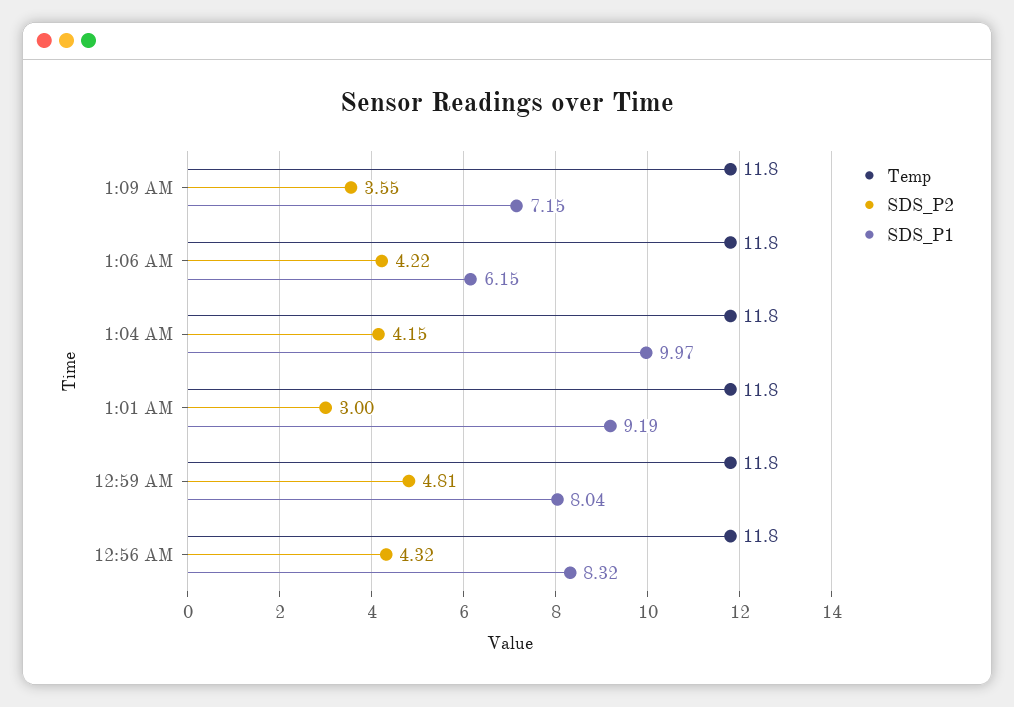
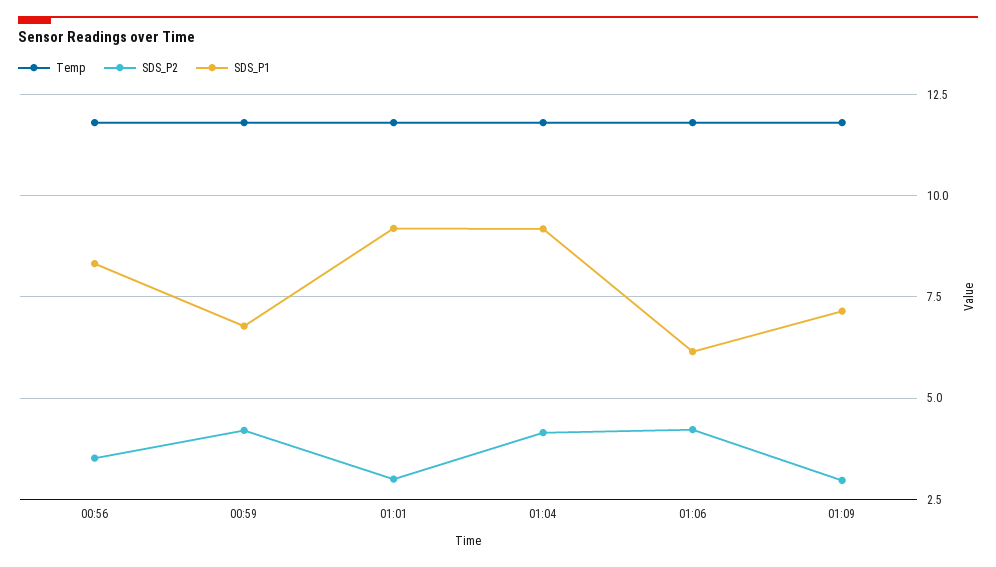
SDS_P2, 1:09 AM: 3.55 -> 3
SDS_P1, 1:04 AM: 9.97 -> 9.25
SDS_P2, 12:59 AM: 4.81 -> 4.25
SDS_P1, 12:59 AM: 8.04 -> 6.75
SDS_P2, 12:56 AM: 4.32 -> 3.5

